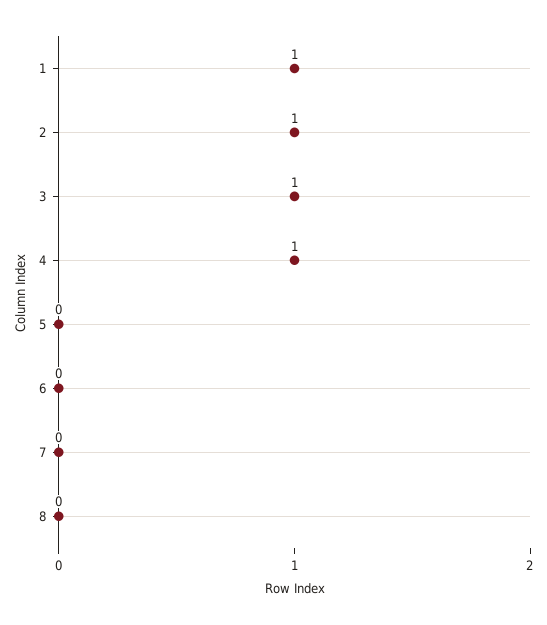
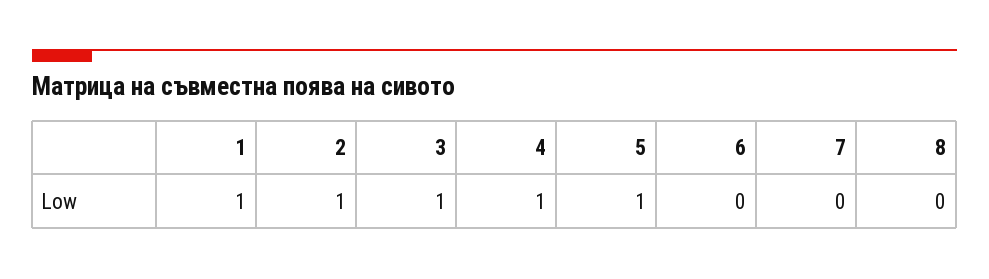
5: 0 -> 1

